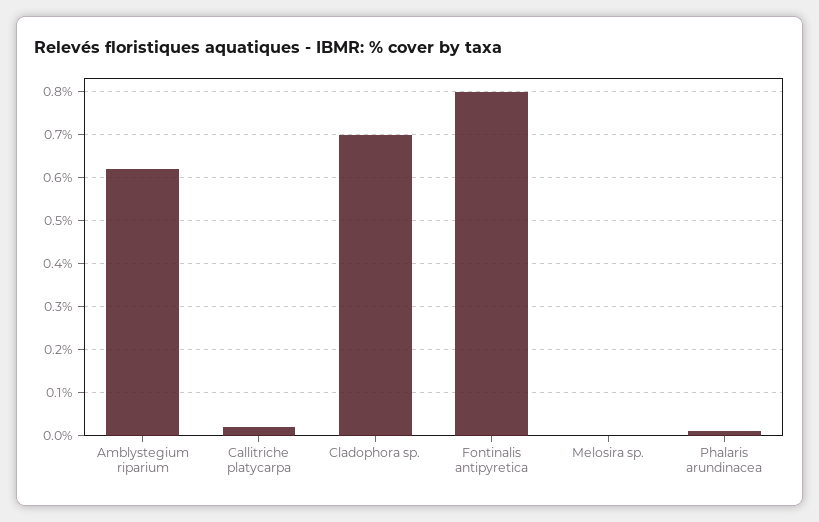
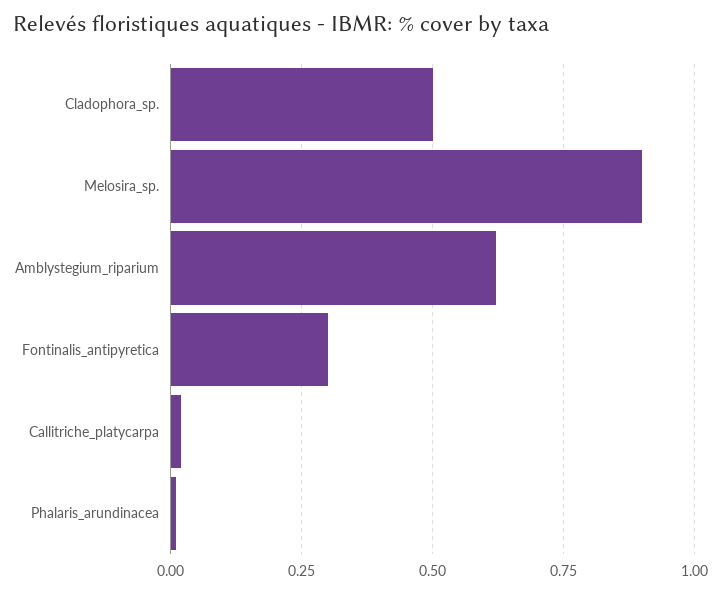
Cladophora sp.: 0.7 -> 0.5
Fontinalis antipyretica: 0.8 -> 0.3
Melosira sp.: 0 -> 0.9

